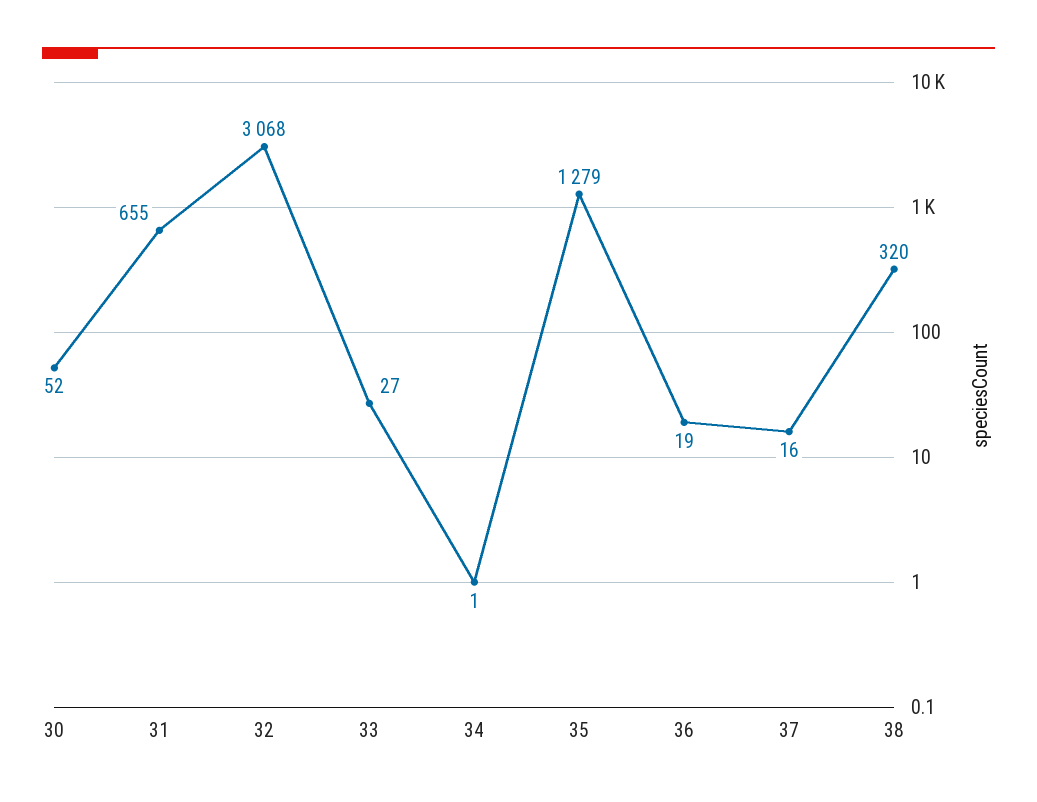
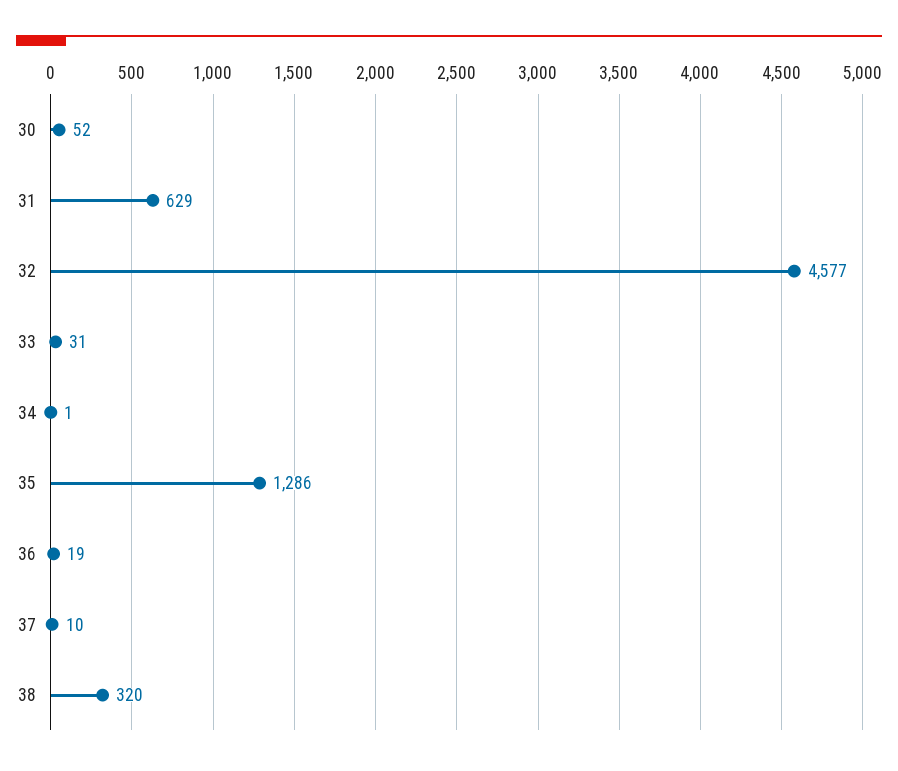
31: 655 -> 629
32: 3068 -> 4577
33: 27 -> 31
35: 1279 -> 1286
37: 16 -> 10

